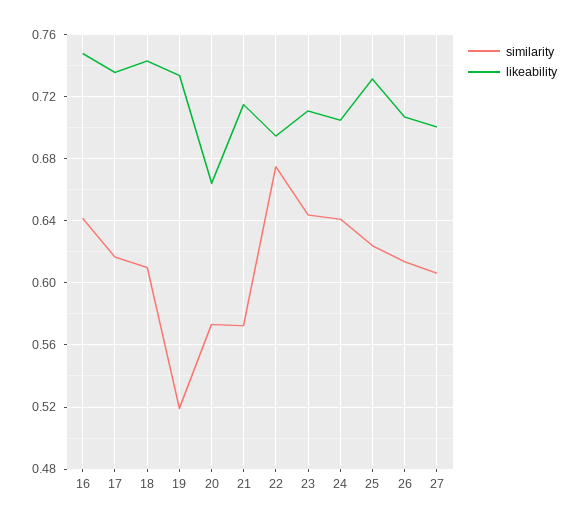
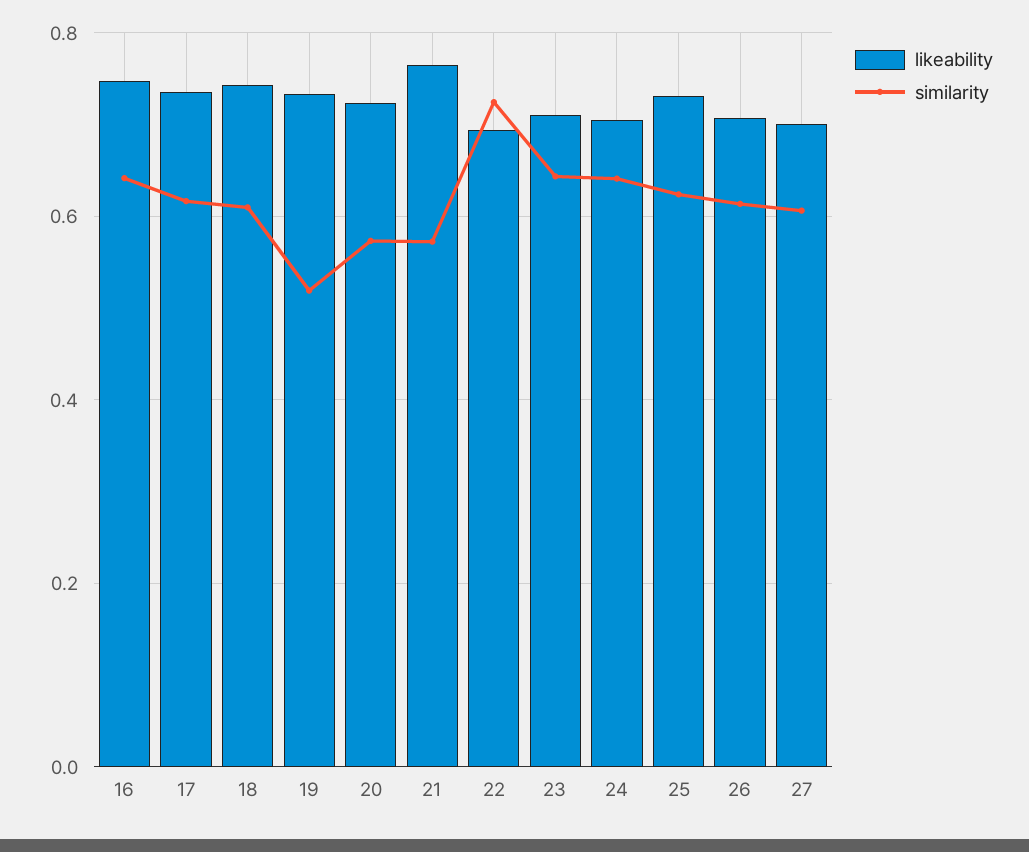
likeability, 20: 0.665 -> 0.72
likeability, 21: 0.715 -> 0.76
similarity, 22: 0.675 -> 0.72

